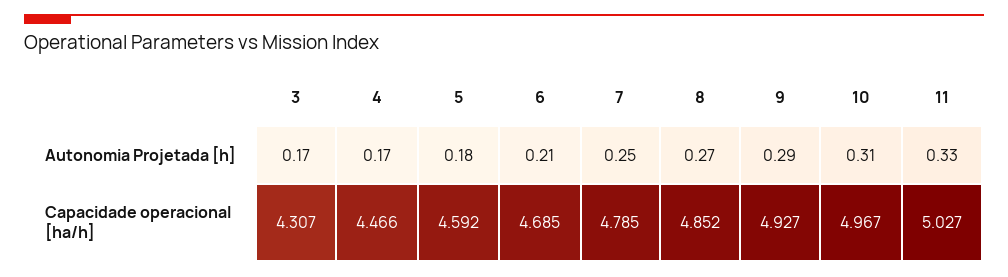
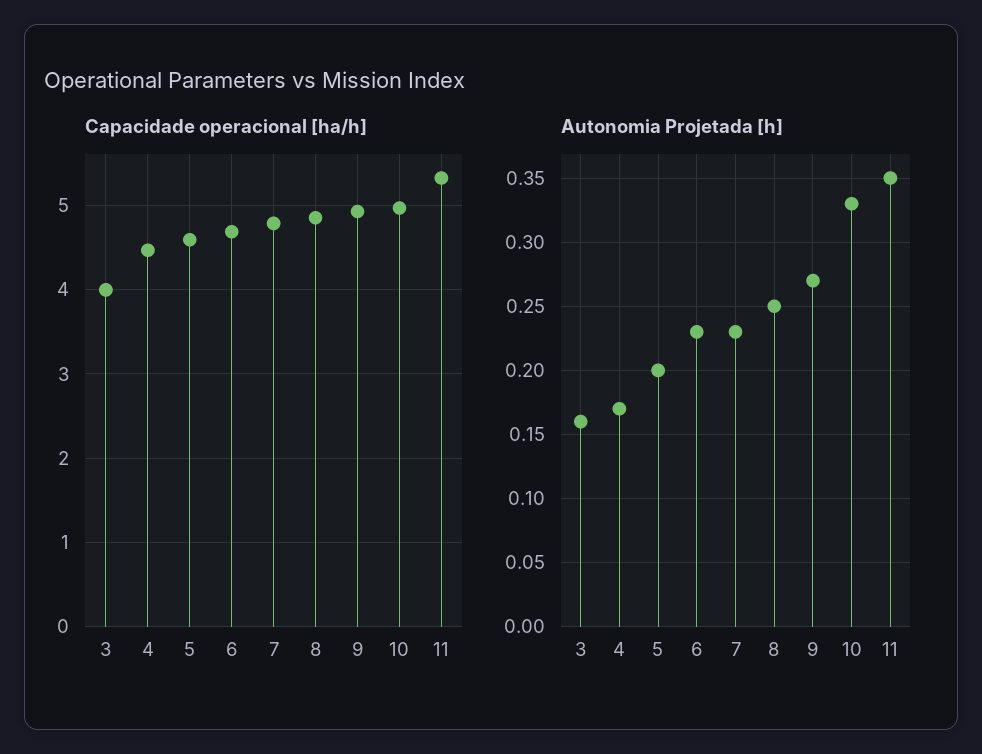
Autonomia Projetada [h], 3: 0.17 -> 0.16
Autonomia Projetada [h], 5: 0.18 -> 0.2
Autonomia Projetada [h], 6: 0.21 -> 0.23
Autonomia Projetada [h], 7: 0.25 -> 0.23
Autonomia Projetada [h], 8: 0.27 -> 0.25
Autonomia Projetada [h], 9: 0.29 -> 0.27
Autonomia Projetada [h], 10: 0.31 -> 0.33
Autonomia Projetada [h], 11: 0.33 -> 0.35
Capacidade operacional [ha/h], 3: 4.307 -> 4
Capacidade operacional [ha/h], 11: 5.027 -> 5.3

